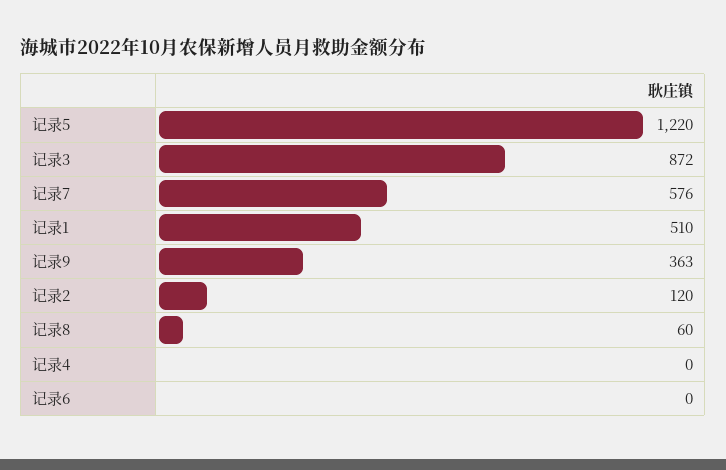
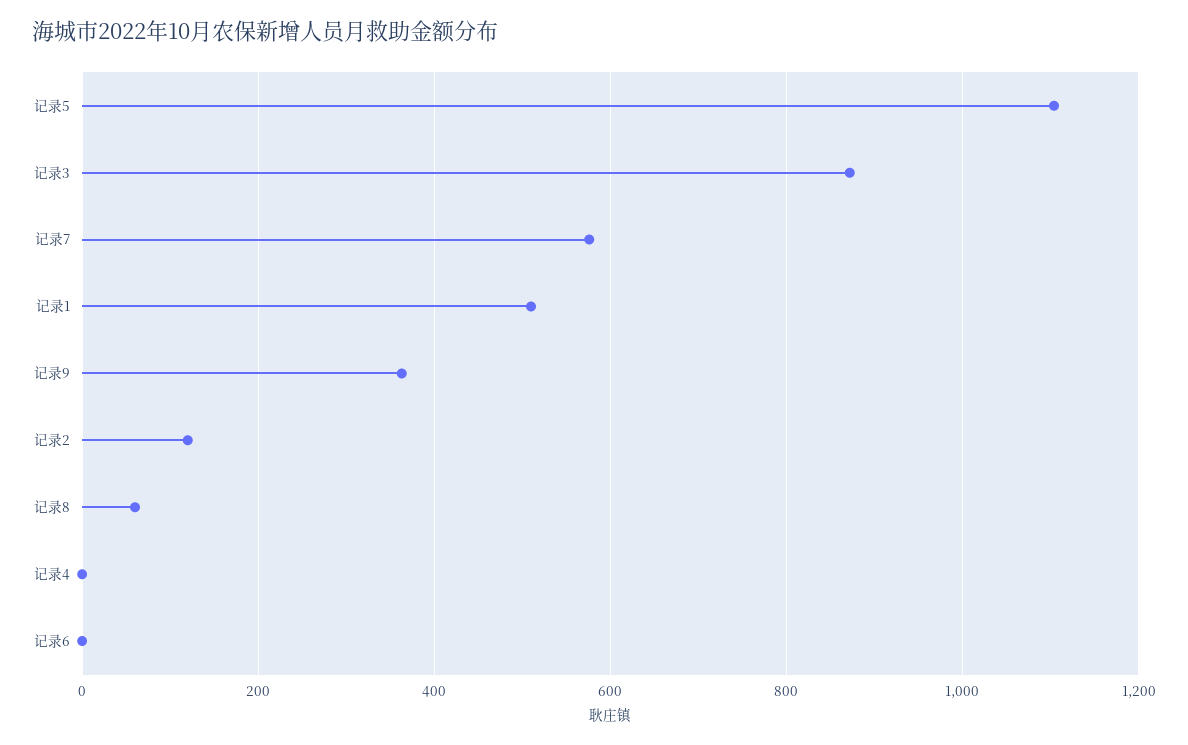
记录5: 1220 -> 1100

